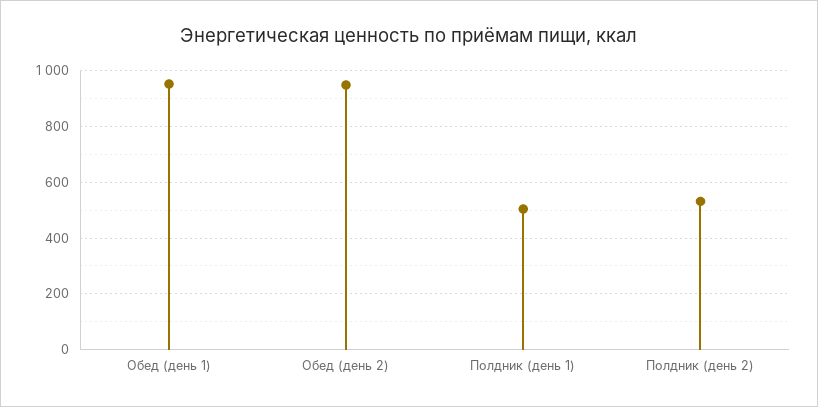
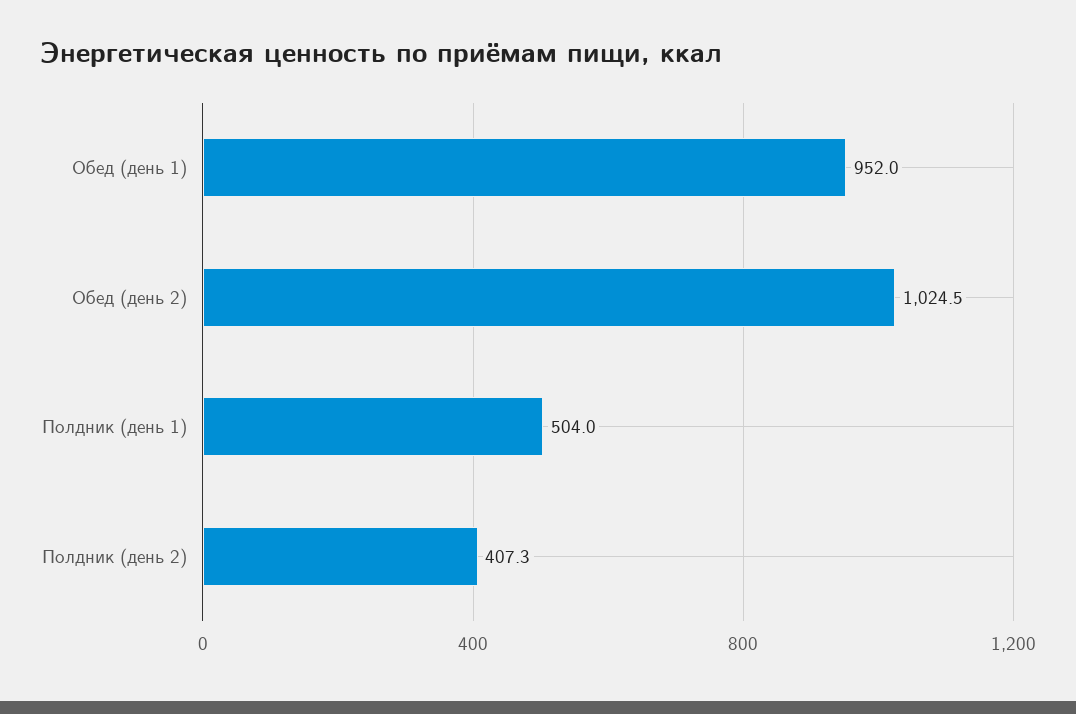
Обед (день 2): 950 -> 1024.5
Полдник (день 2): 525 -> 407.3

